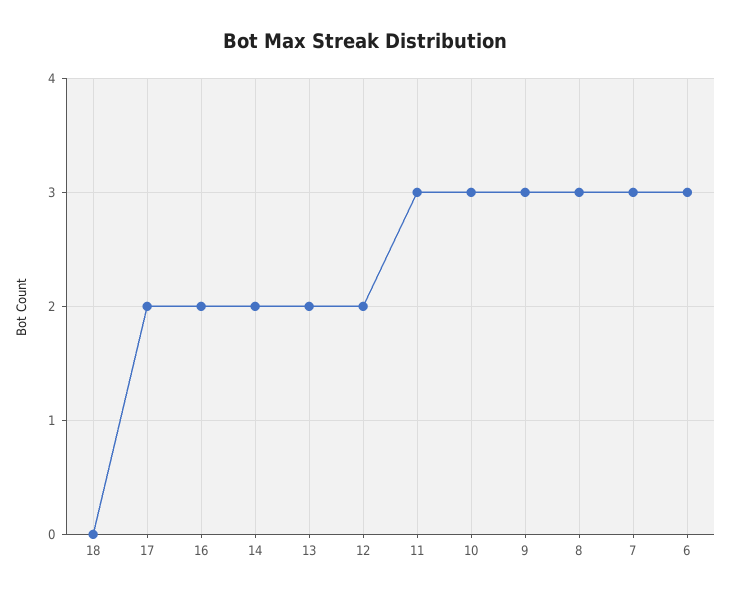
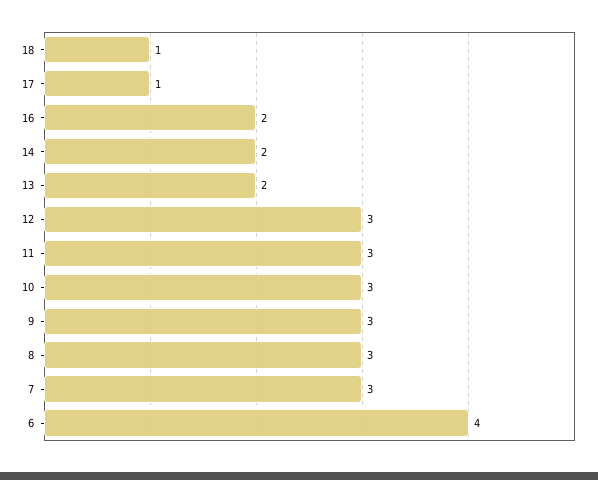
18: 0 -> 1
17: 2 -> 1
12: 2 -> 3
6: 3 -> 4

